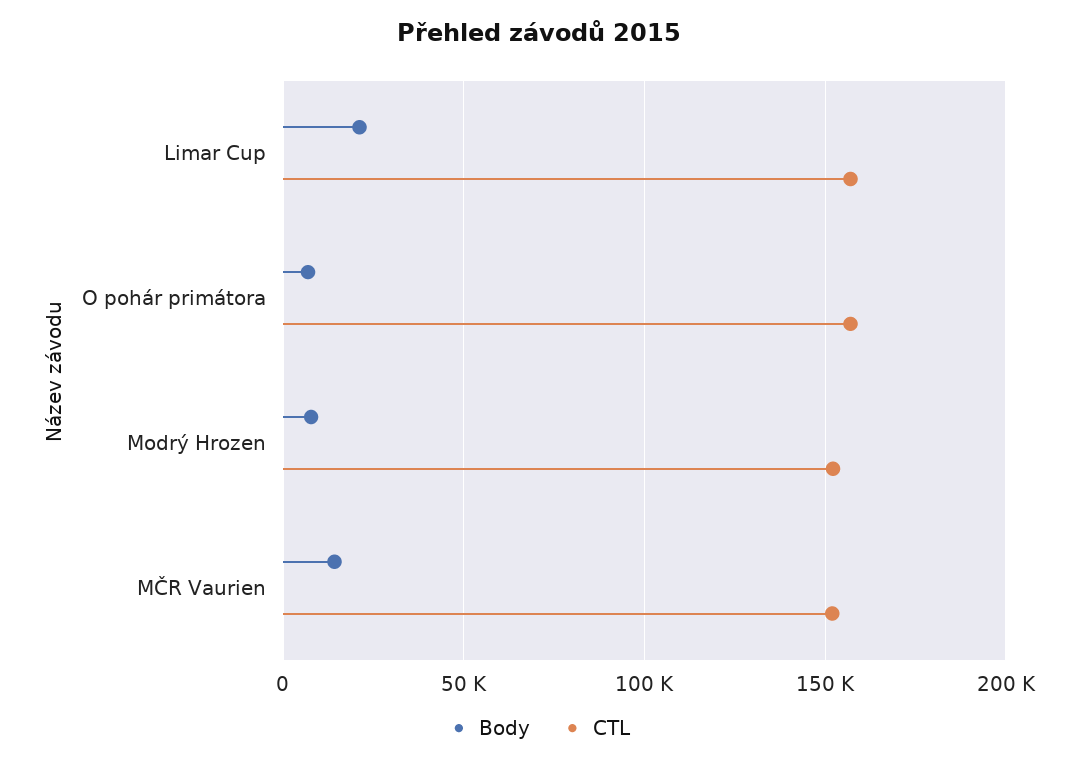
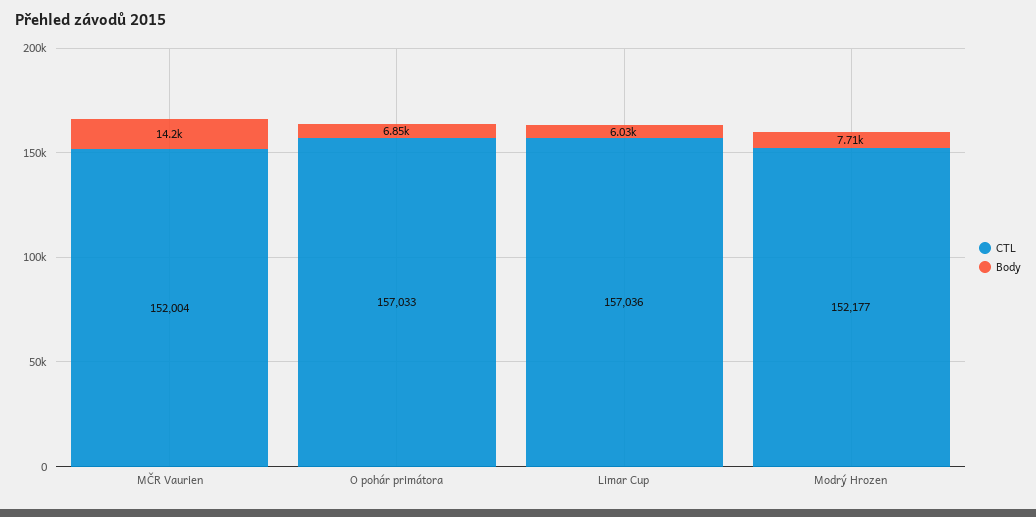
Body, Limar Cup: 20000 -> 6030

